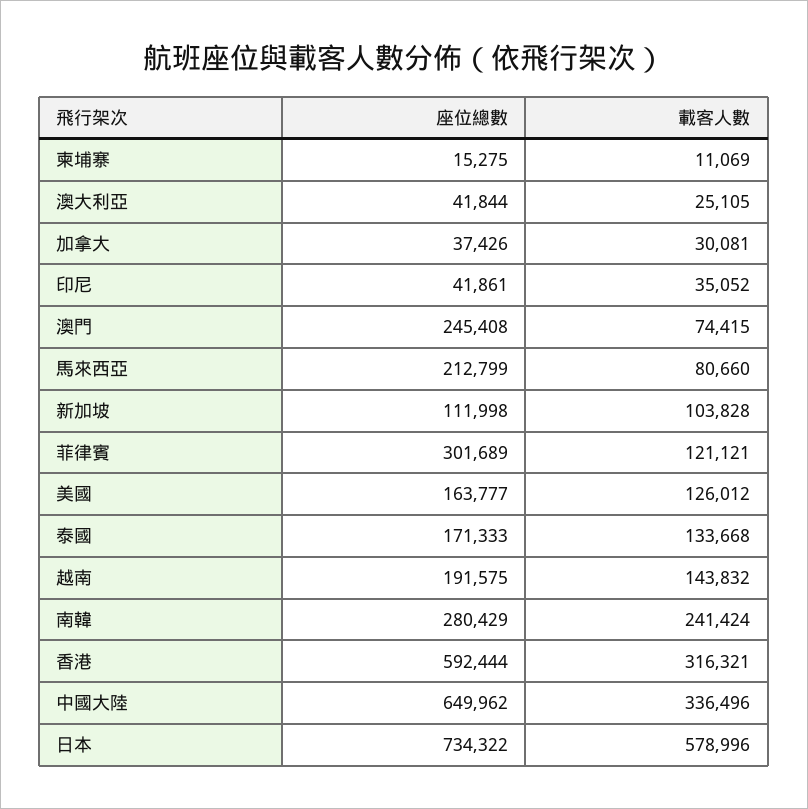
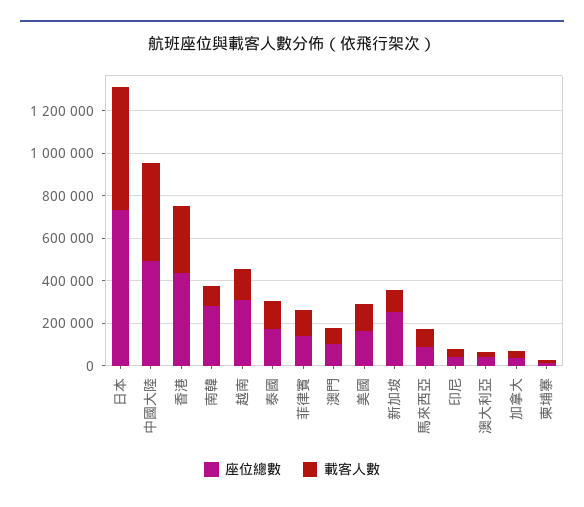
座位總數, 澳門: 245408 -> 100000
座位總數, 馬來西亞: 212799 -> 100000
座位總數, 新加坡: 111998 -> 250000
座位總數, 菲律賓: 301689 -> 150000
座位總數, 越南: 191575 -> 300000
載客人數, 南韓: 241424 -> 100000
座位總數, 香港: 592444 -> 450000
座位總數, 中國大陸: 649962 -> 500000
載客人數, 中國大陸: 336496 -> 450000

